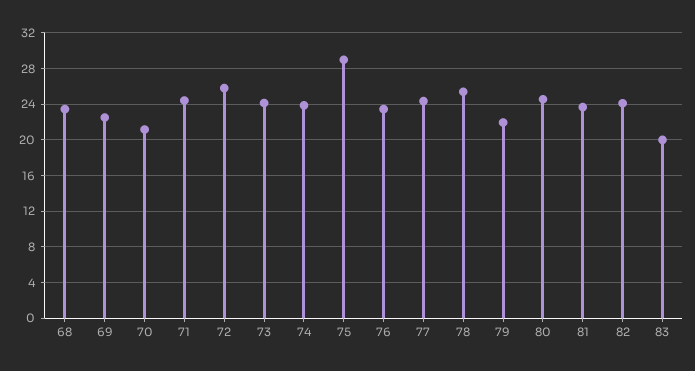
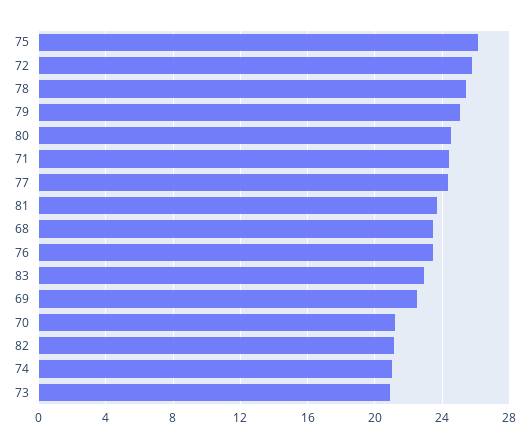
73: 24 -> 21
74: 24 -> 21
75: 29 -> 26
79: 22 -> 25
82: 24 -> 21
83: 20 -> 23

